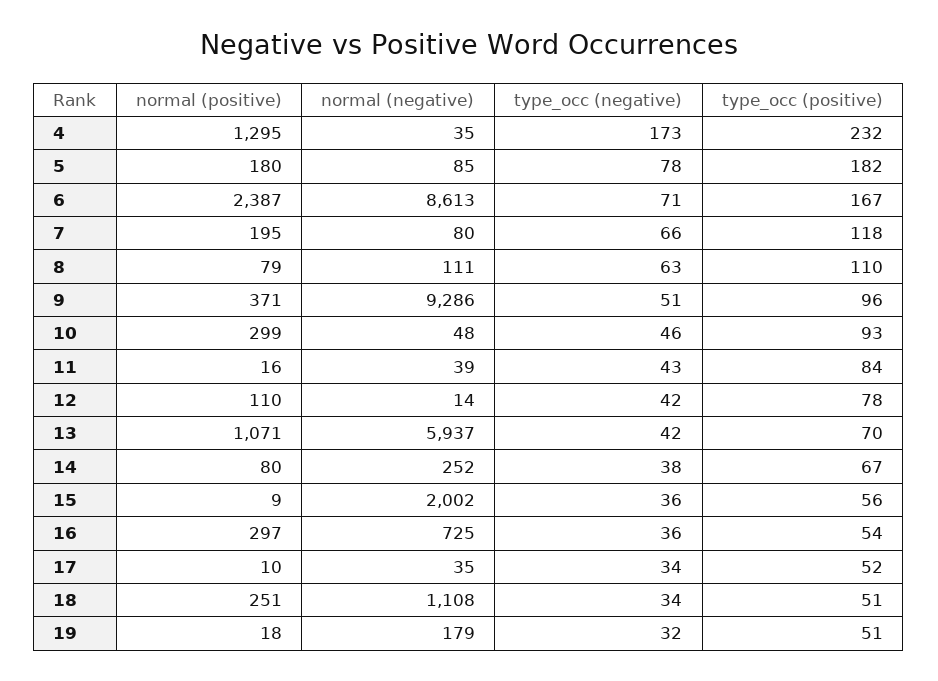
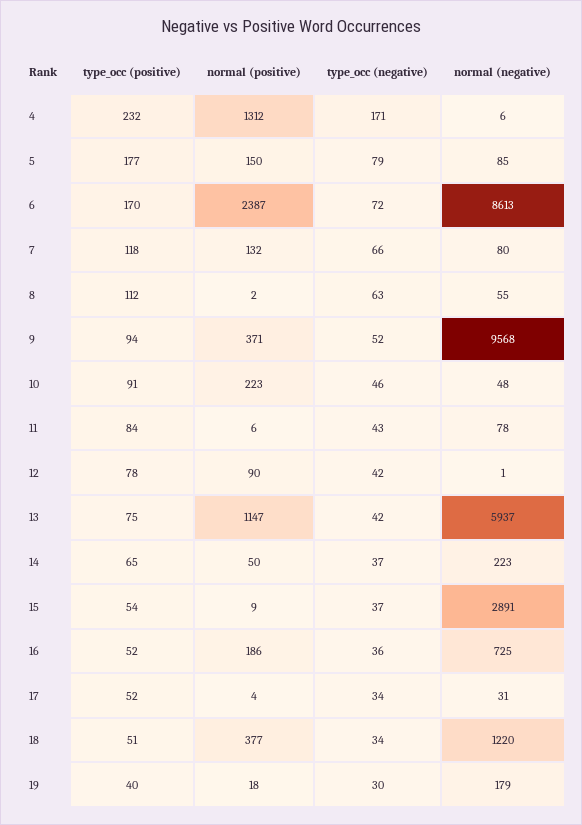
normal (positive), 4: 1295 -> 1312
normal (negative), 4: 35 -> 6
type_occ (negative), 4: 173 -> 171
normal (positive), 5: 180 -> 150
type_occ (negative), 5: 78 -> 79
type_occ (positive), 5: 182 -> 177
type_occ (negative), 6: 71 -> 72
type_occ (positive), 6: 167 -> 170
normal (positive), 7: 195 -> 132
normal (positive), 8: 79 -> 2
normal (negative), 8: 111 -> 55
type_occ (positive), 8: 110 -> 112
normal (negative), 9: 9286 -> 9568
type_occ (negative), 9: 51 -> 52
type_occ (positive), 9: 96 -> 94
normal (positive), 10: 299 -> 223
type_occ (positive), 10: 93 -> 91
normal (positive), 11: 16 -> 6
normal (negative), 11: 39 -> 78
normal (positive), 12: 110 -> 90
normal (negative), 12: 14 -> 1
normal (positive), 13: 1071 -> 1147
type_occ (positive), 13: 70 -> 75
normal (positive), 14: 80 -> 50
normal (negative), 14: 252 -> 223
type_occ (negative), 14: 38 -> 37
type_occ (positive), 14: 67 -> 65
normal (negative), 15: 2002 -> 2891
type_occ (negative), 15: 36 -> 37
type_occ (positive), 15: 56 -> 54
normal (positive), 16: 297 -> 186
type_occ (positive), 16: 54 -> 52
normal (positive), 17: 10 -> 4
normal (negative), 17: 35 -> 31
normal (positive), 18: 251 -> 377
normal (negative), 18: 1108 -> 1220
type_occ (negative), 19: 32 -> 30
type_occ (positive), 19: 51 -> 40

